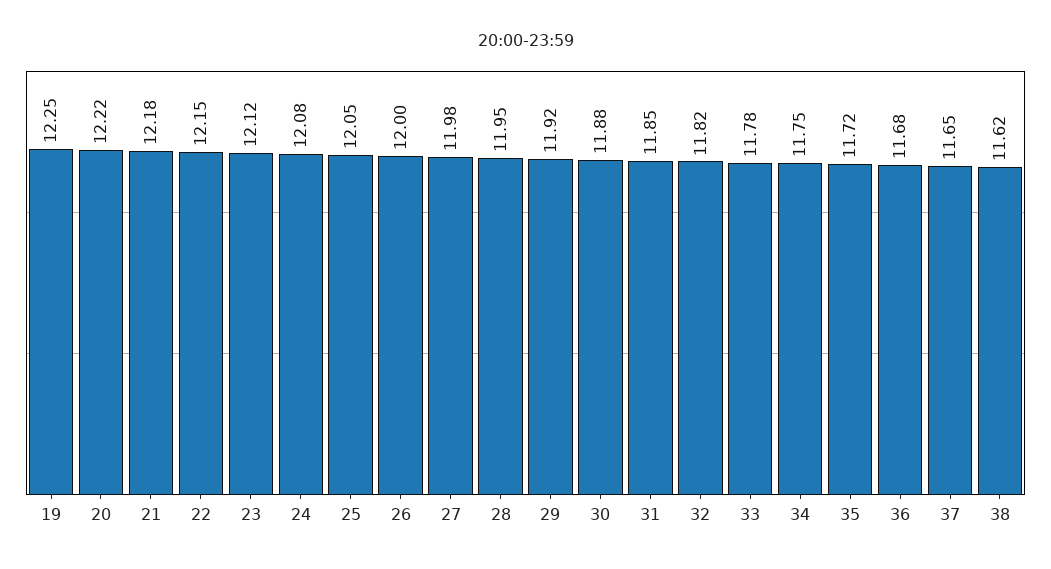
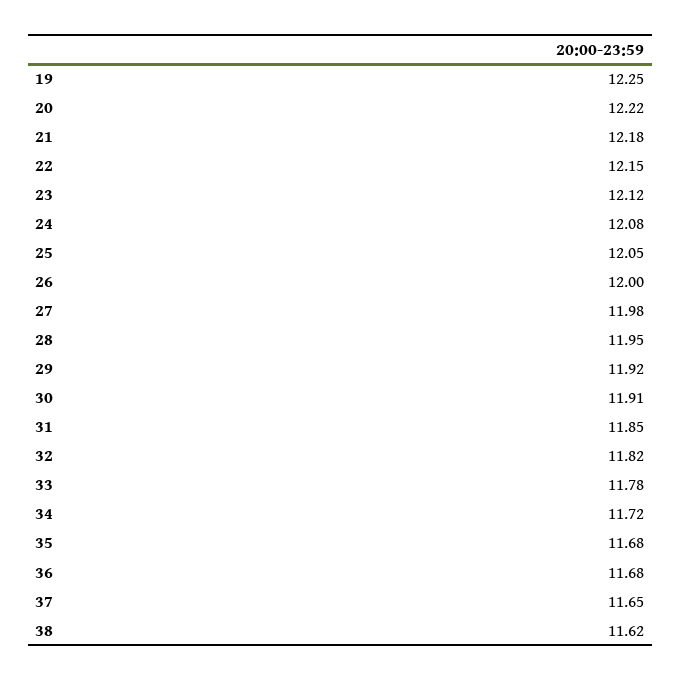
30: 11.88 -> 11.91
34: 11.75 -> 11.72
35: 11.72 -> 11.68

